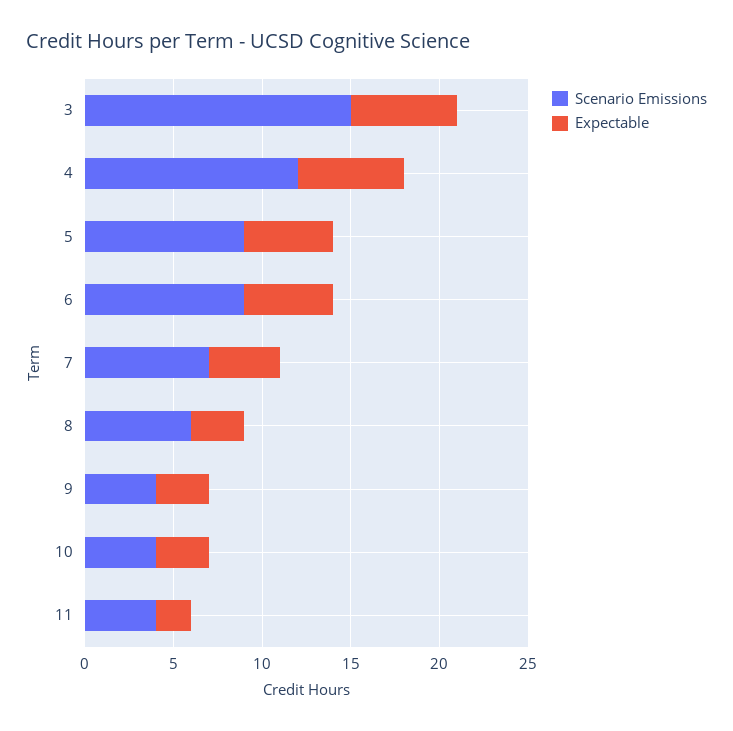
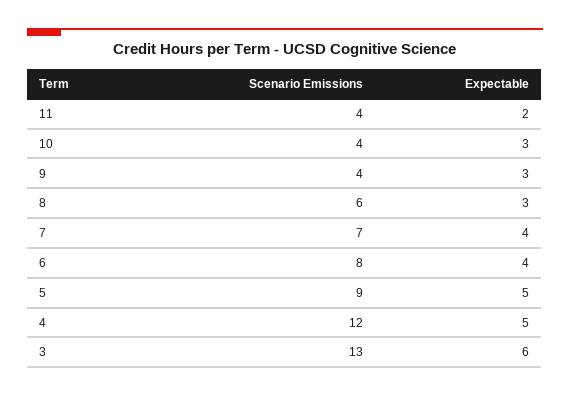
Scenario Emissions, 3: 15 -> 13
Expectable, 4: 6 -> 5
Scenario Emissions, 6: 9 -> 8
Expectable, 6: 5 -> 4

